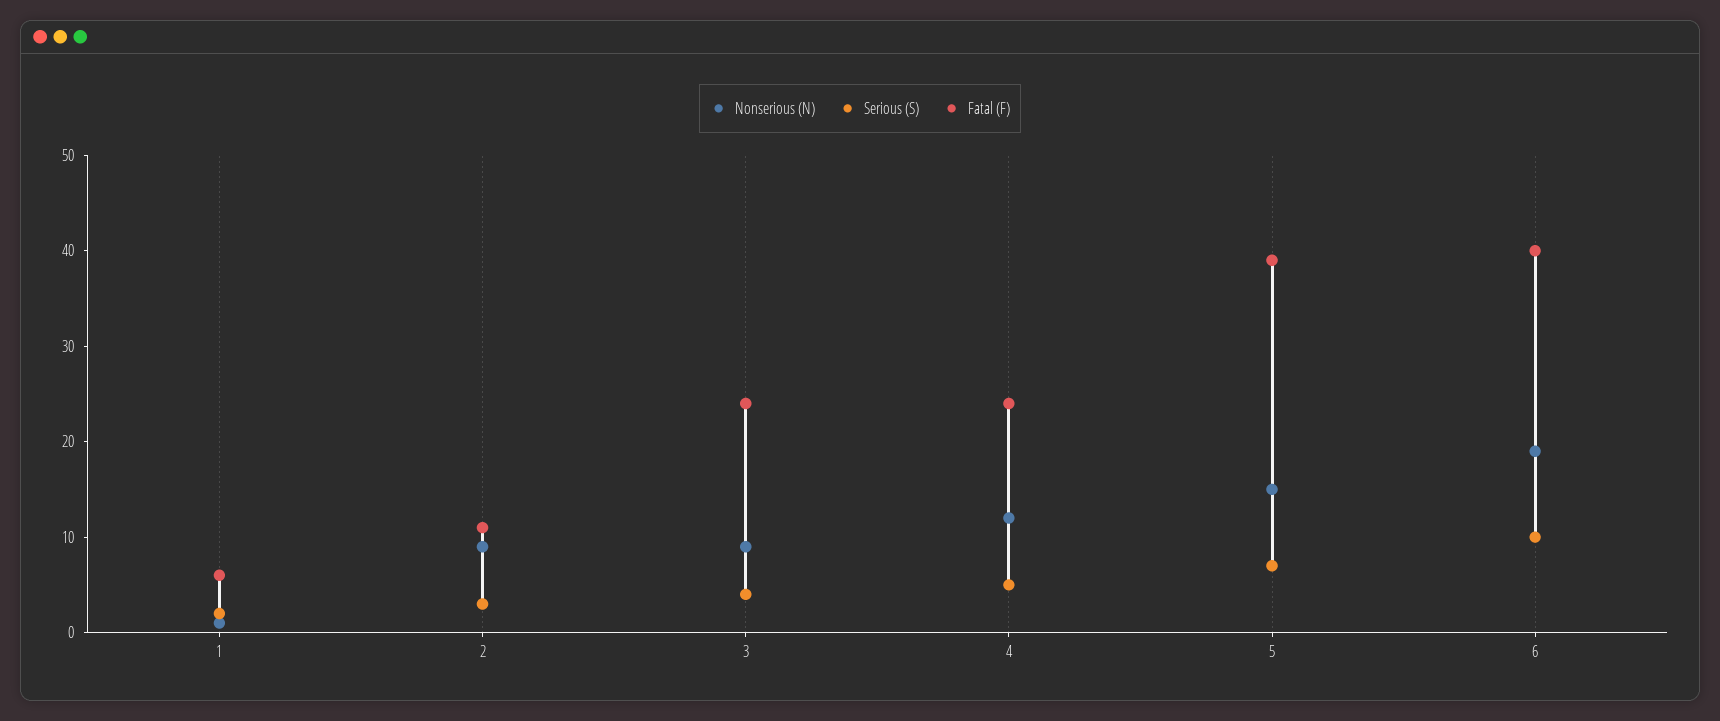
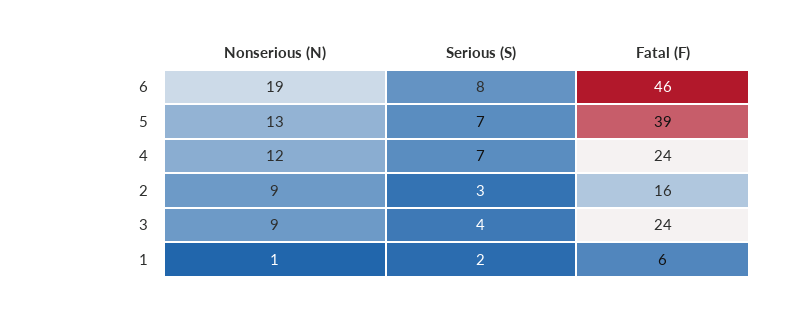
Fatal (F), 2: 11 -> 16
Serious (S), 4: 5 -> 7
Nonserious (N), 5: 15 -> 13
Serious (S), 6: 10 -> 8
Fatal (F), 6: 40 -> 46

